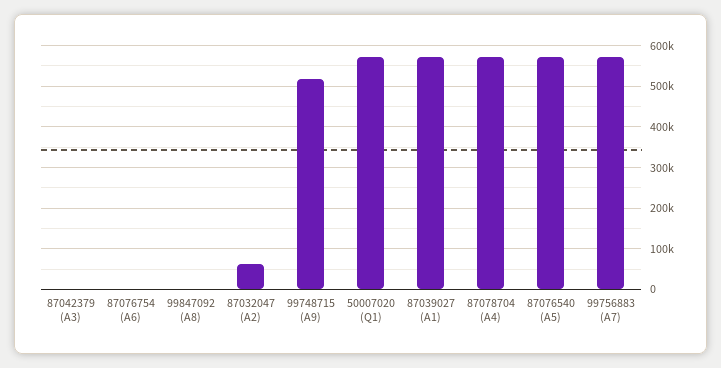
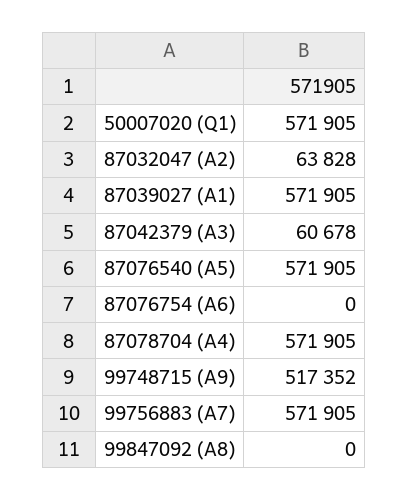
87042379 (A3): 0 -> 60678

